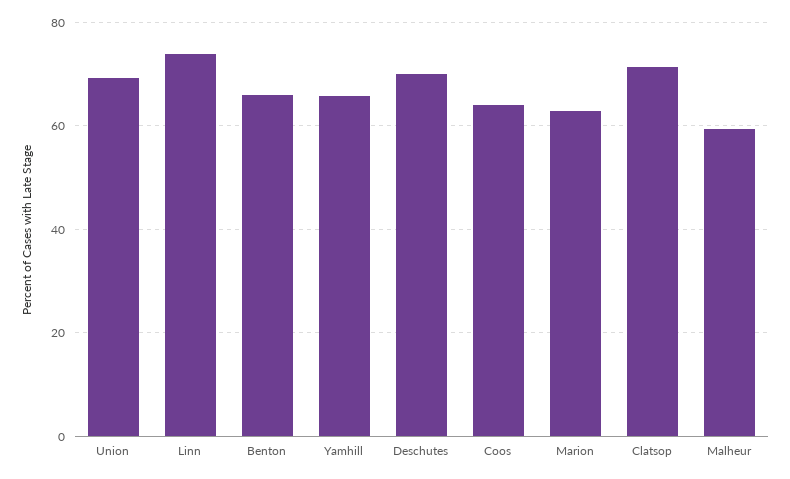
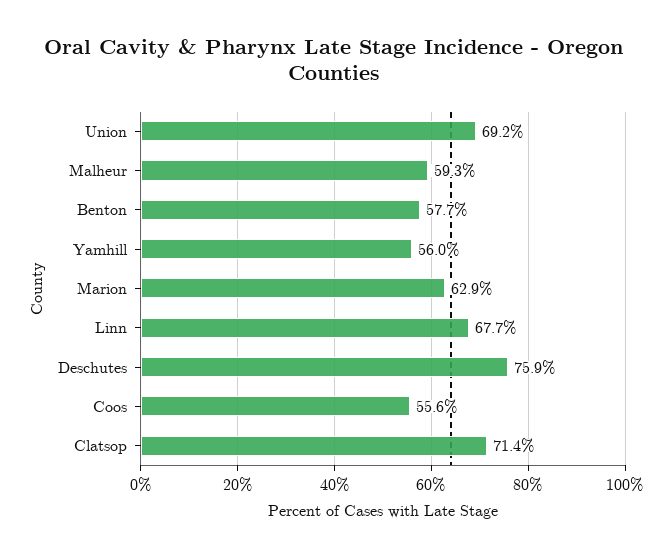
Linn: 74 -> 67.7
Benton: 66 -> 57.7
Yamhill: 66 -> 56
Deschutes: 70 -> 75.9
Coos: 64 -> 55.6

